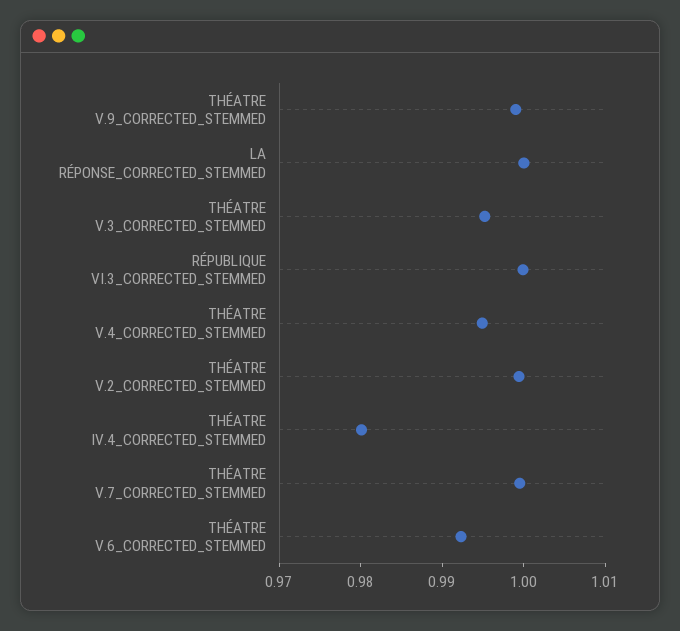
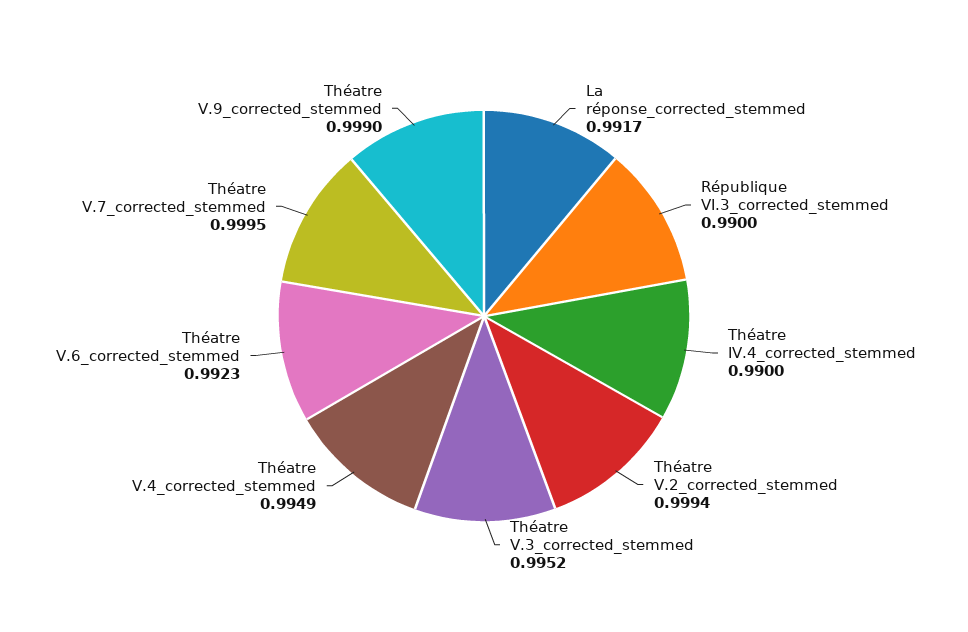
LA RÉPONSE_CORRECTED_STEMMED: 1 -> 0.9917
RÉPUBLIQUE VI.3_CORRECTED_STEMMED: 1 -> 0.99
THÉATRE IV.4_CORRECTED_STEMMED: 0.98 -> 0.99

